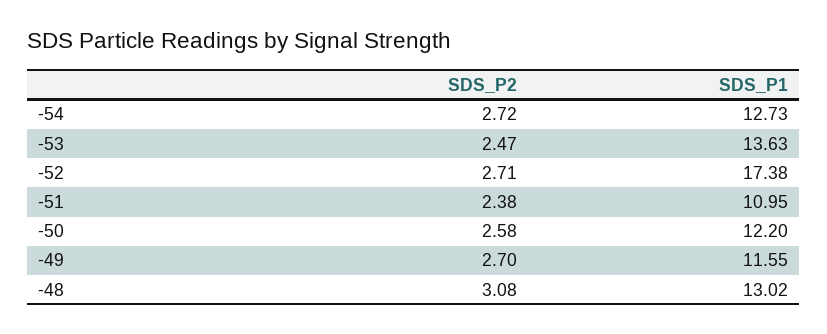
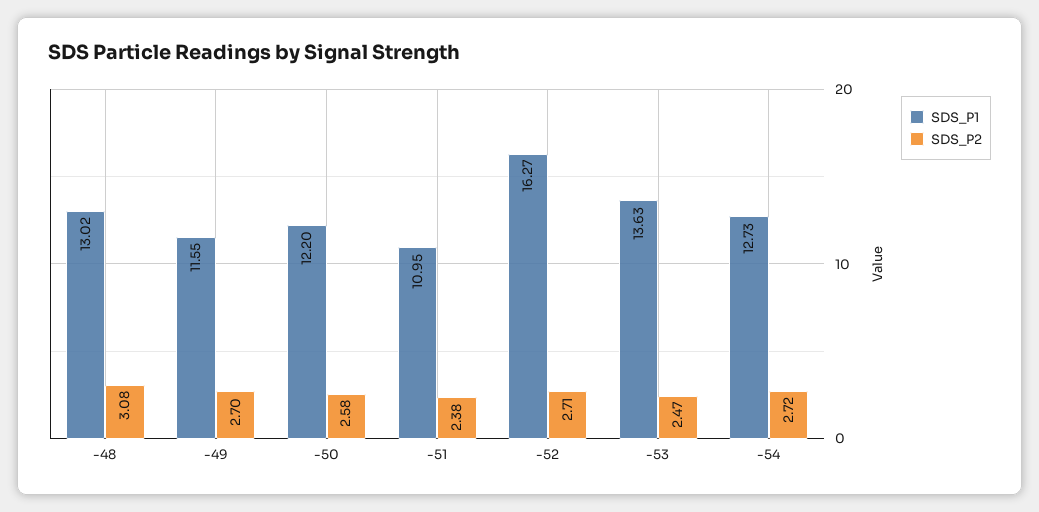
SDS_P1, -52: 17.38 -> 16.27

